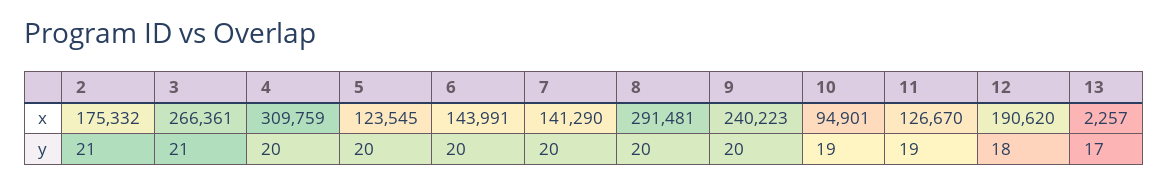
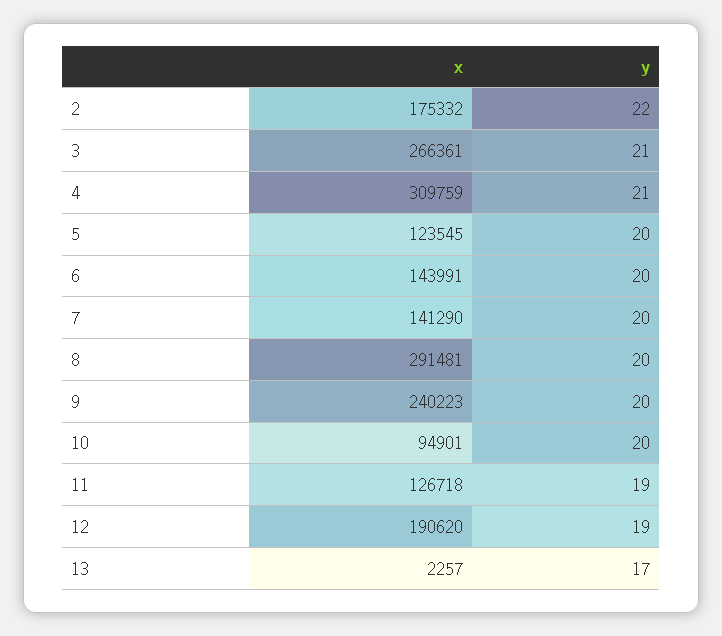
11, x: 126670 -> 126718
2, y: 21 -> 22
4, y: 20 -> 21
10, y: 19 -> 20
12, y: 18 -> 19

